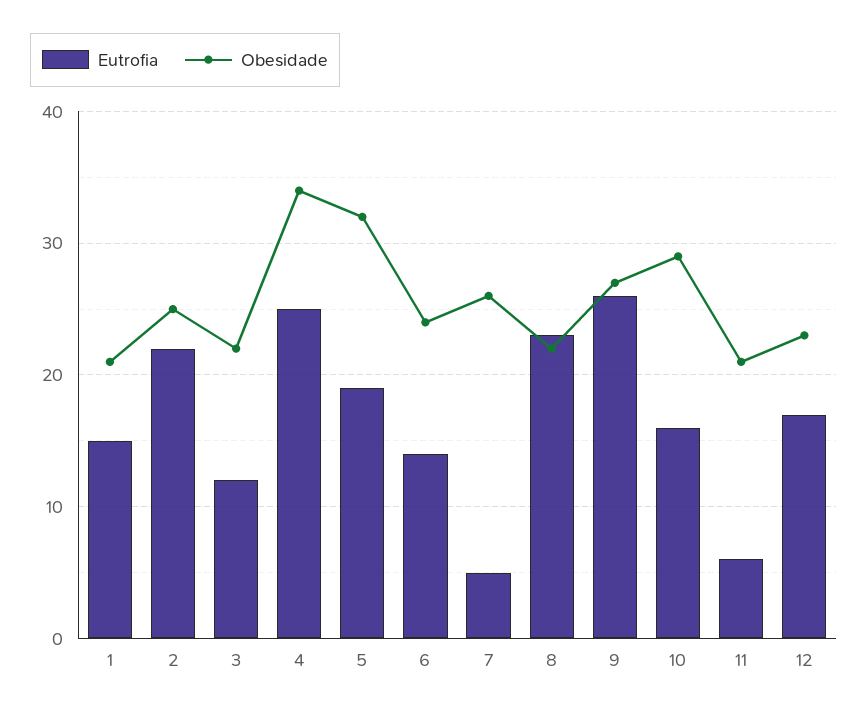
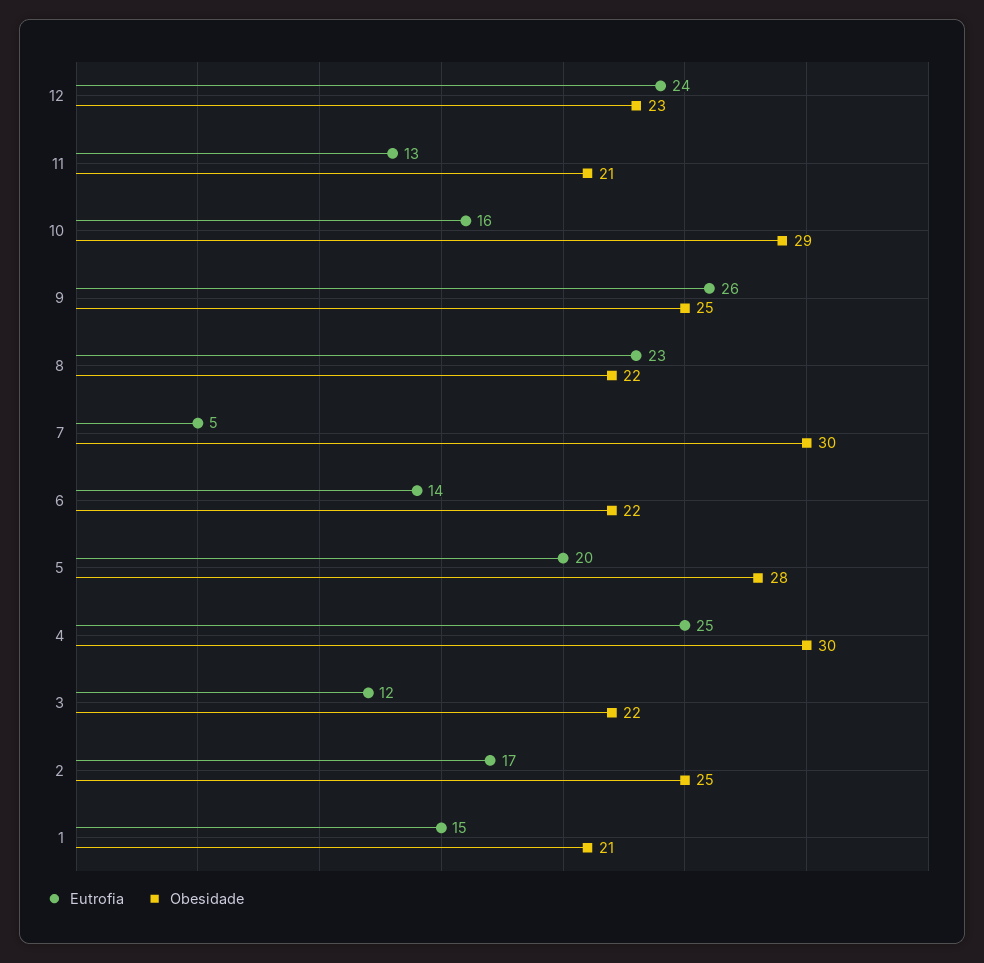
Eutrofia, 2: 22 -> 17
Obesidade, 4: 34 -> 30
Eutrofia, 5: 19 -> 20
Obesidade, 5: 32 -> 28
Obesidade, 6: 24 -> 22
Obesidade, 7: 26 -> 30
Obesidade, 9: 27 -> 25
Eutrofia, 11: 6 -> 13
Eutrofia, 12: 17 -> 24

